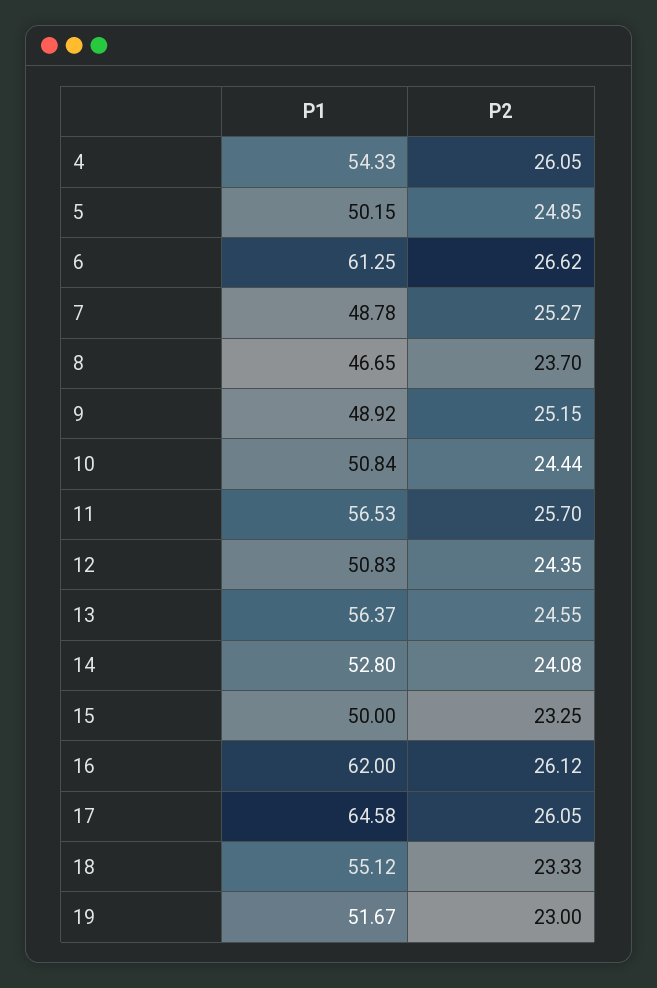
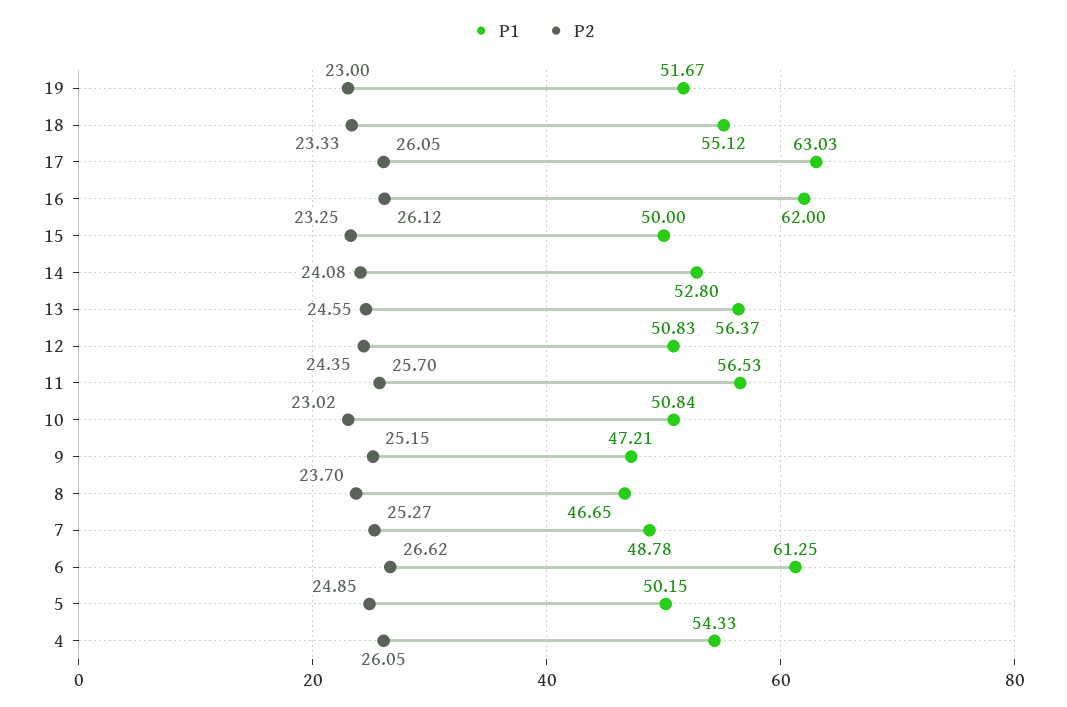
P1, 9: 48.92 -> 47.21
P2, 10: 24.44 -> 23.02
P1, 17: 64.58 -> 63.03

